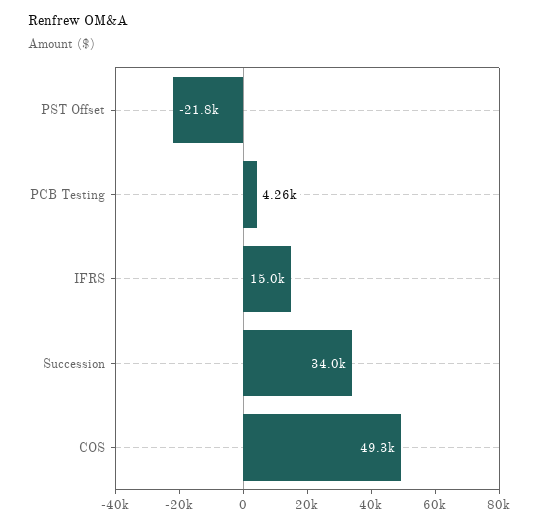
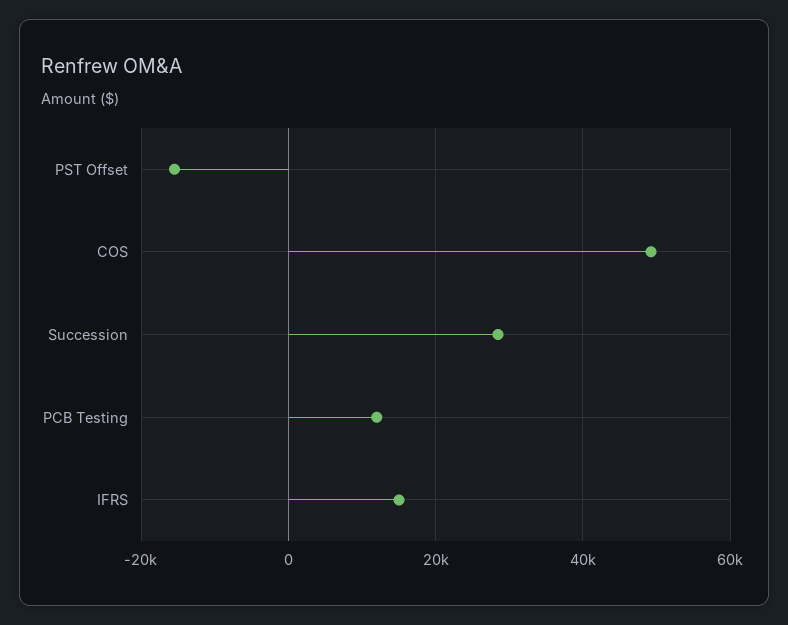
PST Offset: -21800 -> -16000
PCB Testing: 4260 -> 12000
Succession: 34000 -> 28000

